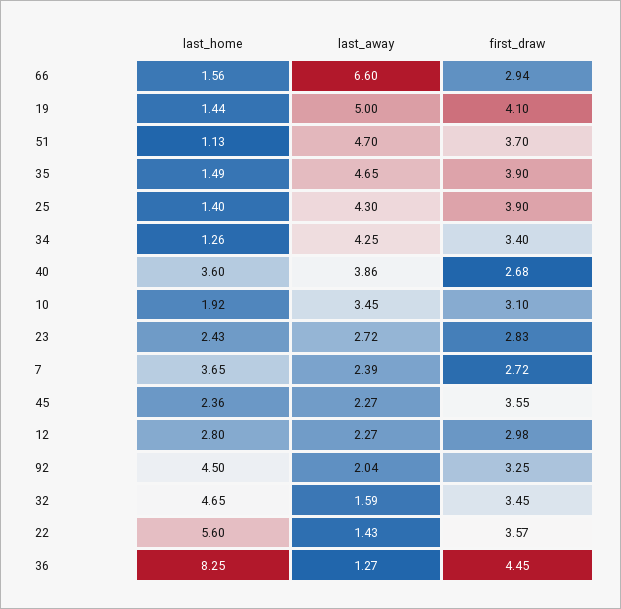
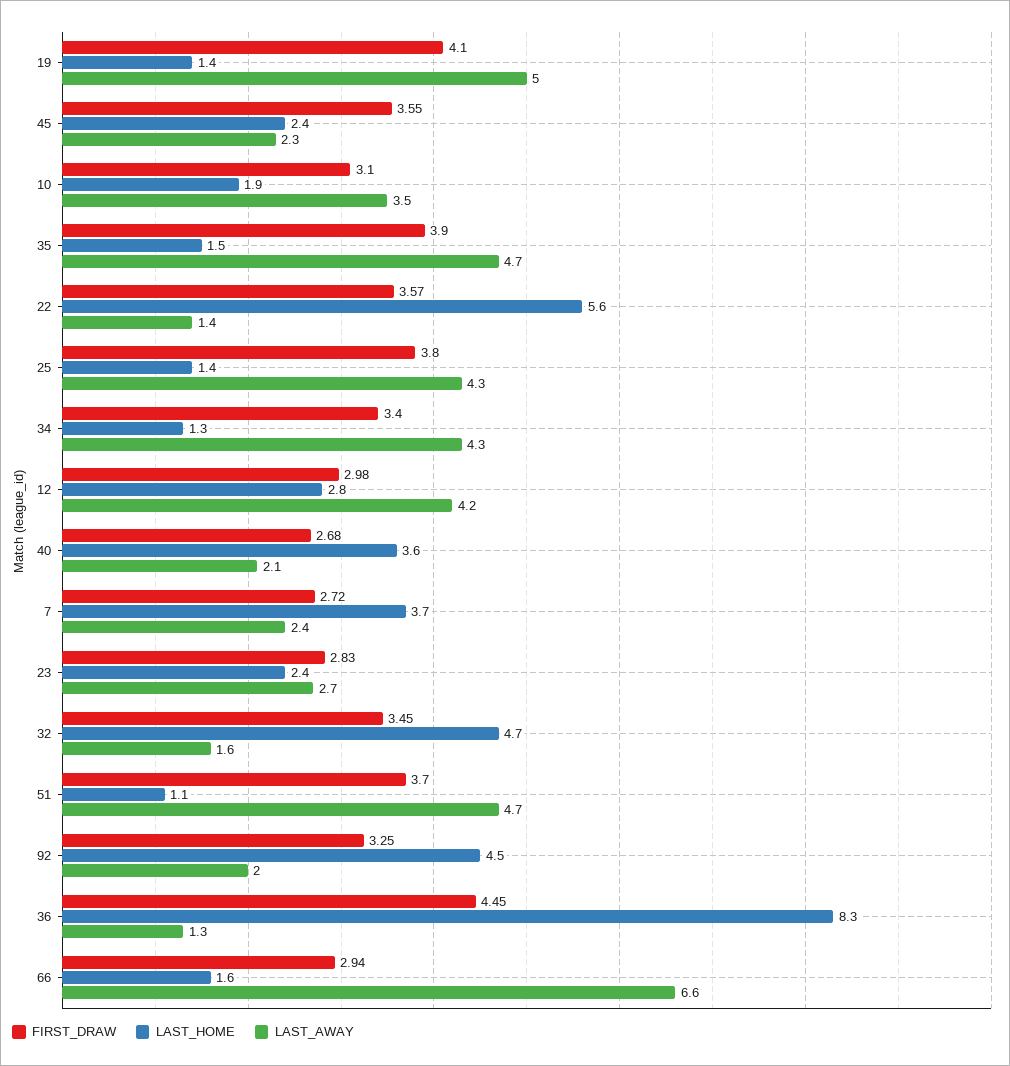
first_draw, 25: 3.9 -> 3.8
last_away, 40: 3.86 -> 2.1
last_away, 12: 2.27 -> 4.2

